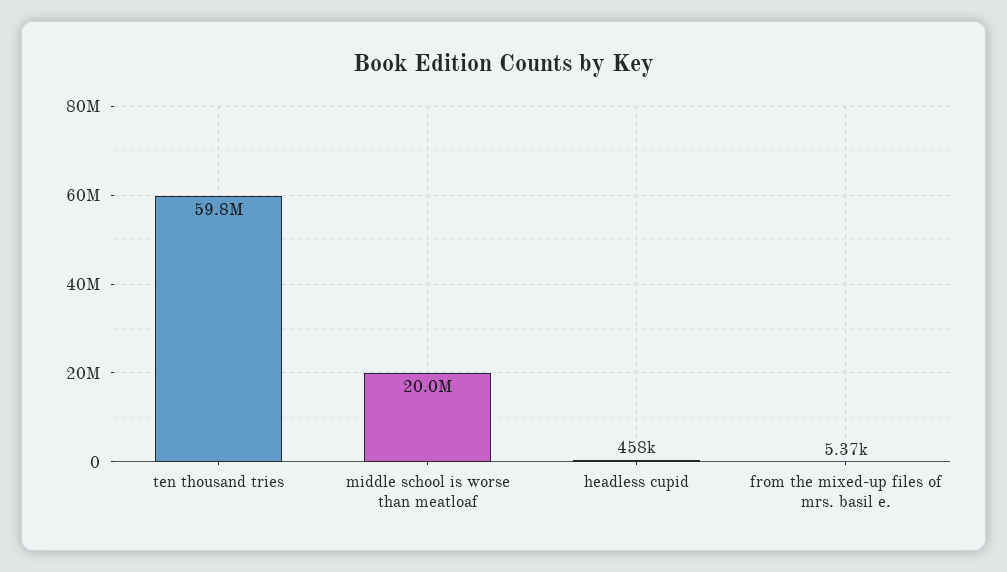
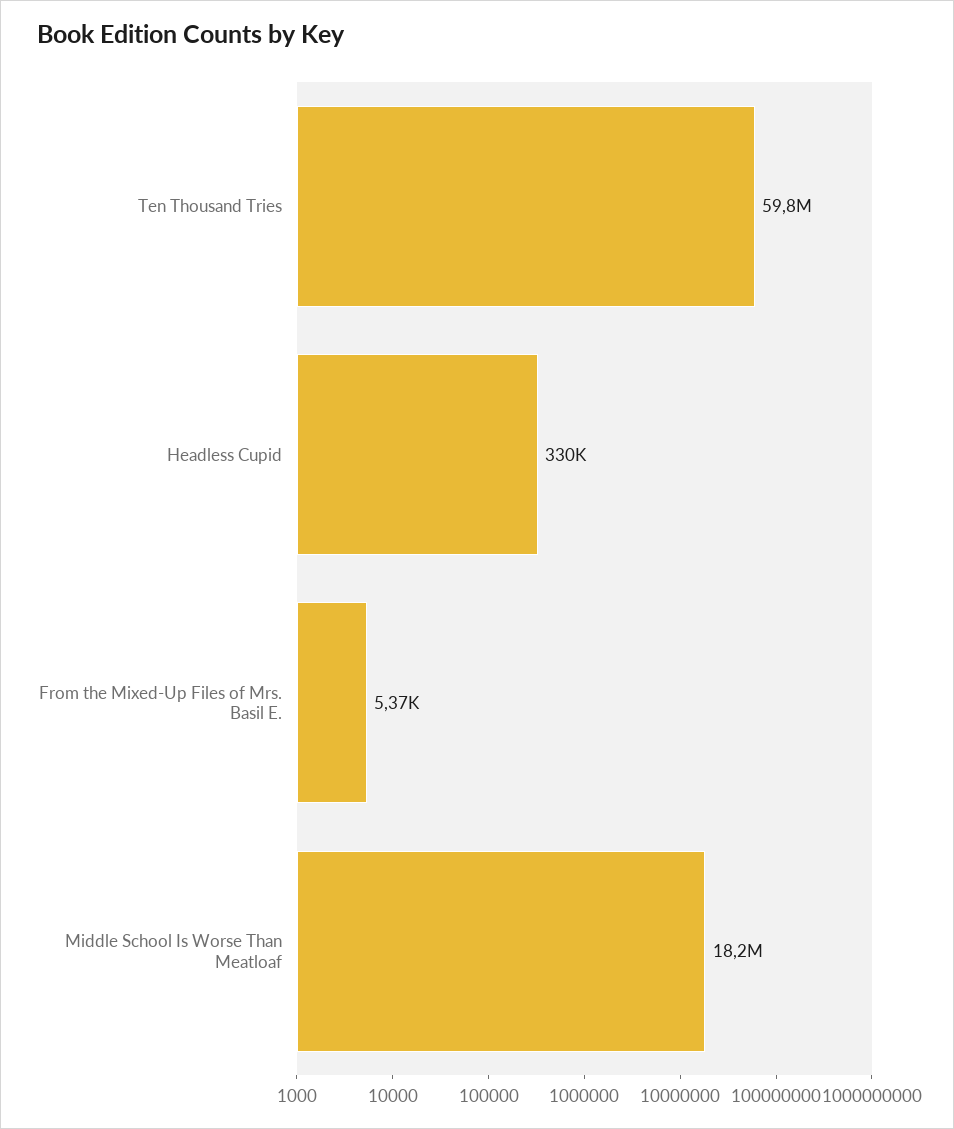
middle school is worse than meatloaf: 20000000 -> 18200000
headless cupid: 458000 -> 330000

